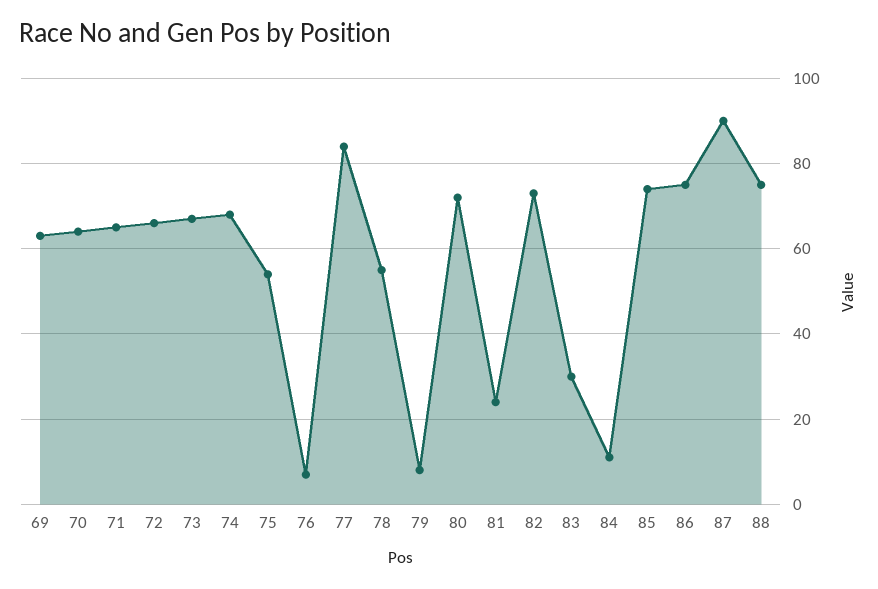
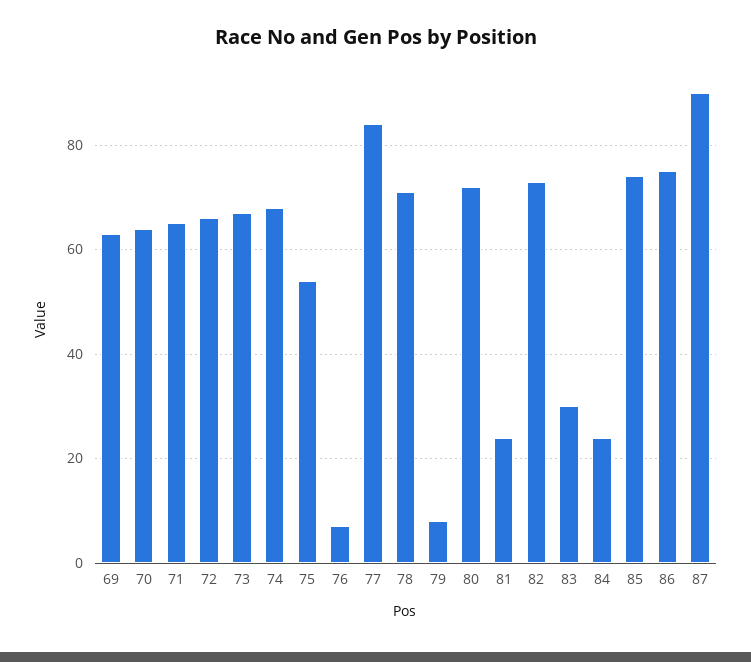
78: 55 -> 70
84: 10 -> 25
88: 75 -> none

